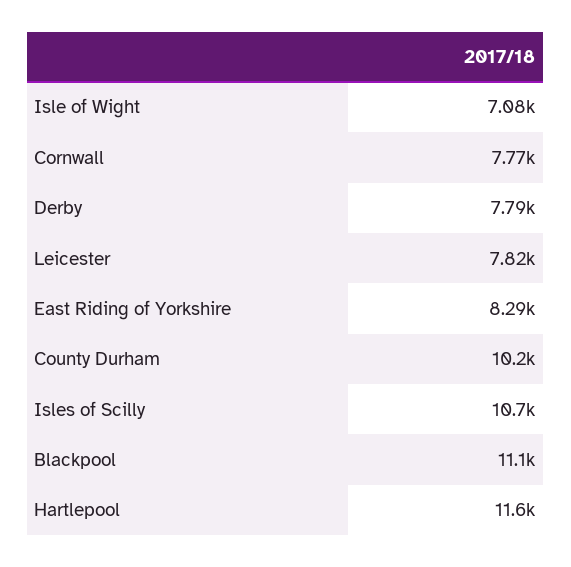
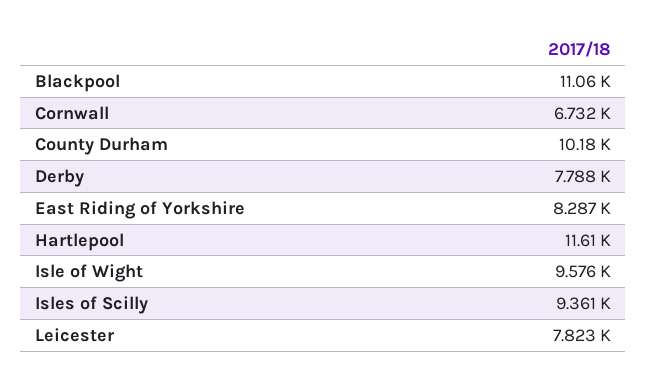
Isle of Wight: 7080 -> 9576
Cornwall: 7770 -> 6732
Isles of Scilly: 10700 -> 9361

